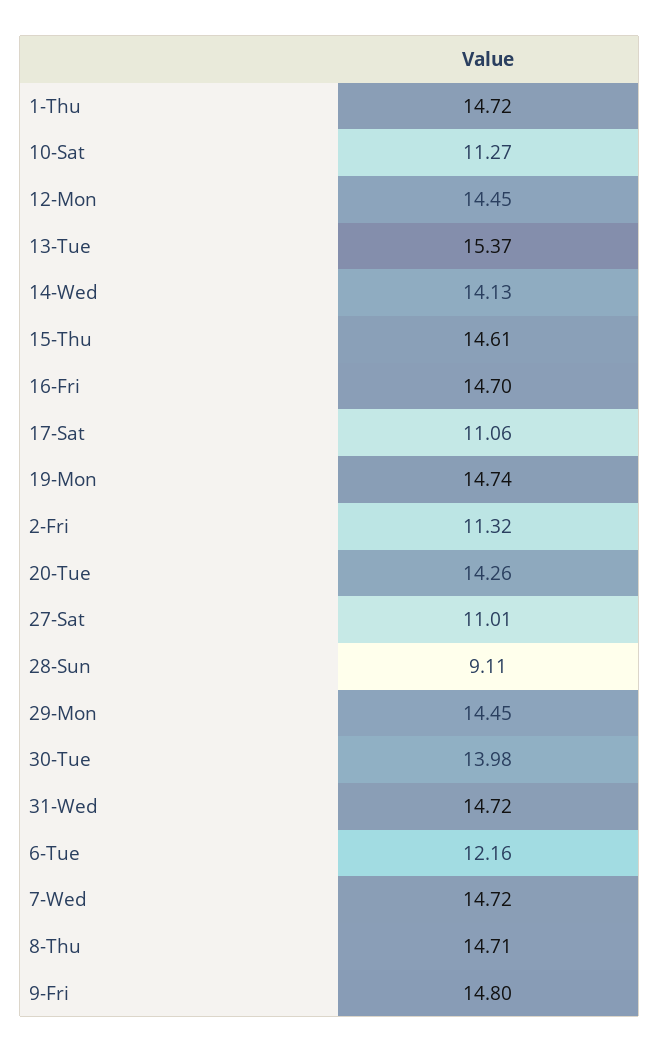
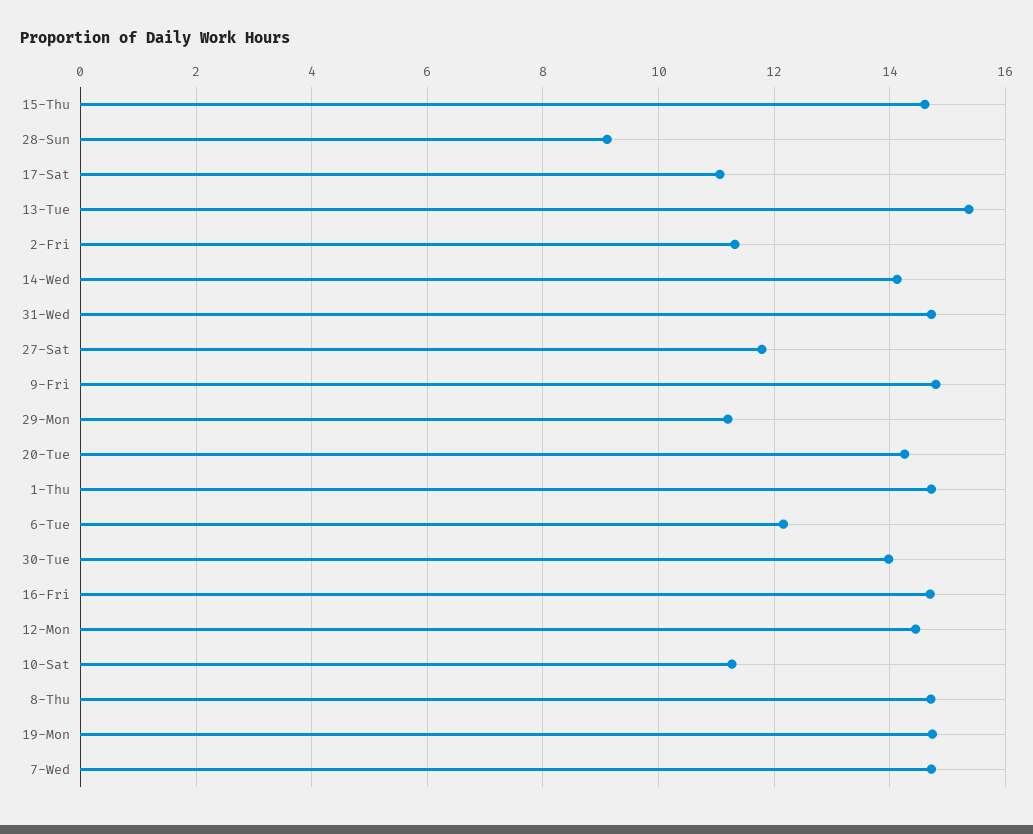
27-Sat: 11.01 -> 11.8
29-Mon: 14.45 -> 11.2

